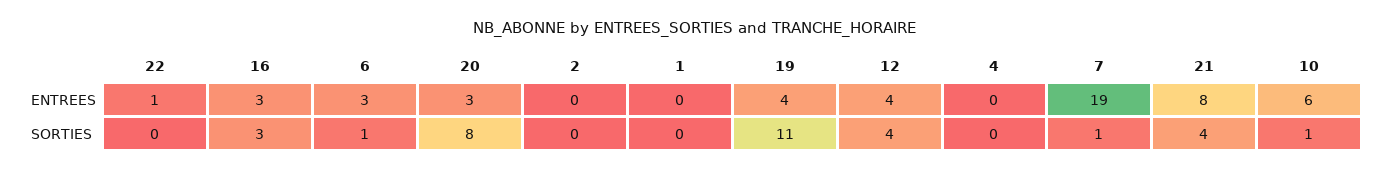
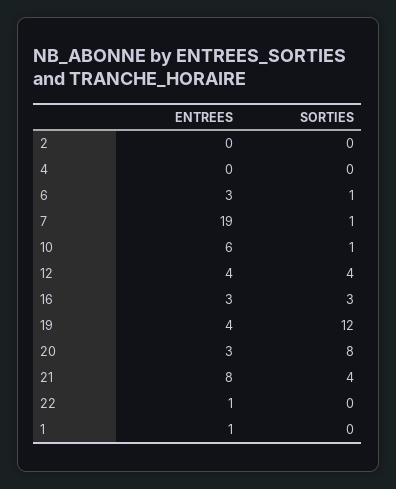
1, ENTREES: 0 -> 1
19, SORTIES: 11 -> 12

